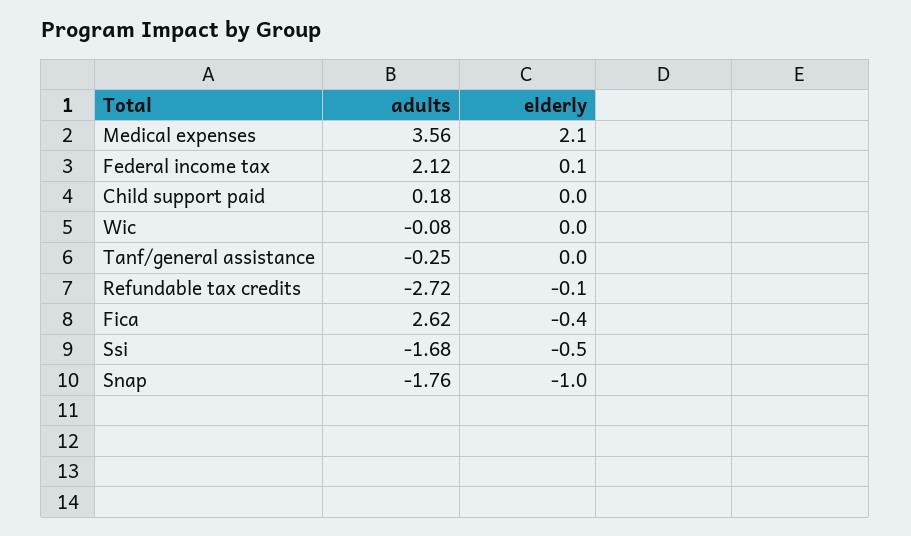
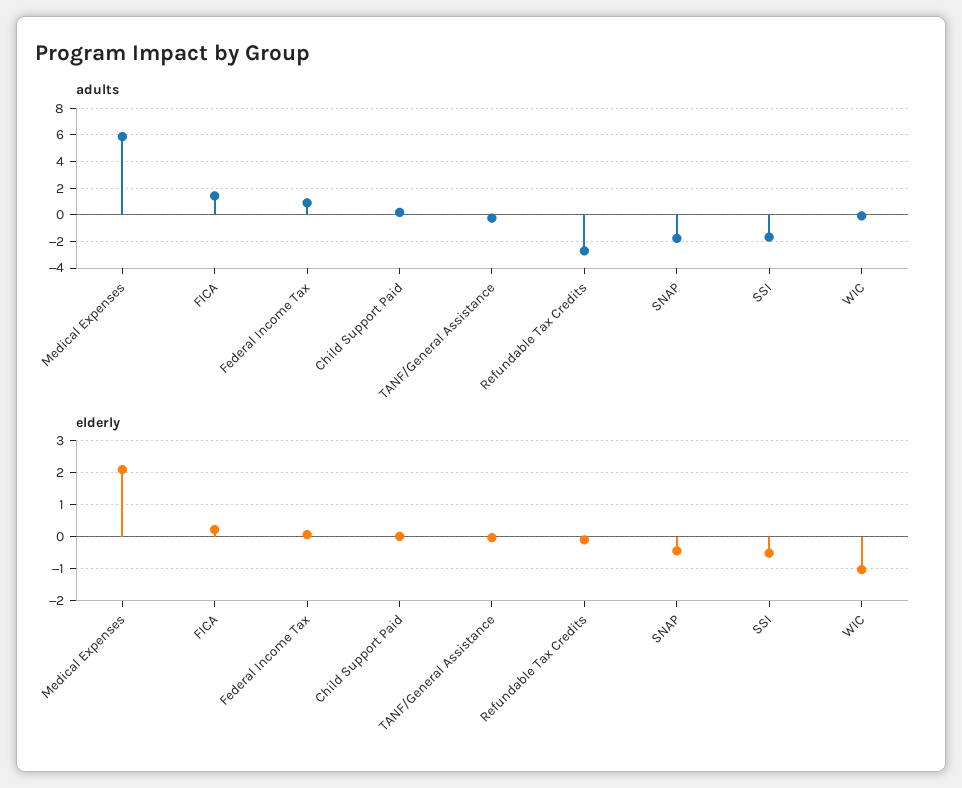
adults, Medical expenses: 3.56 -> 6
adults, Federal income tax: 2.12 -> 1
elderly, Wic: 0 -> -1
adults, Fica: 2.62 -> 1.5
elderly, Fica: -0.4 -> 0.2
elderly, Snap: -1 -> -0.4

